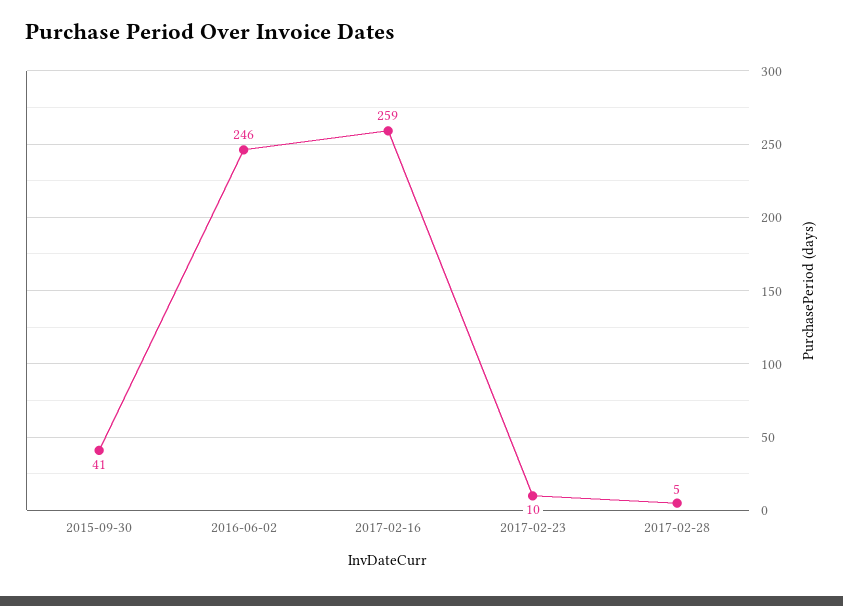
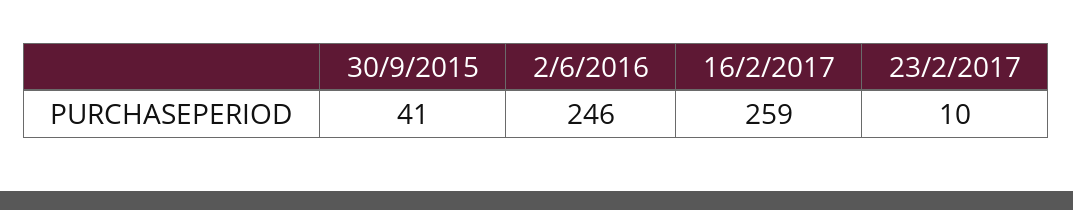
2017-02-28: 5 -> none

